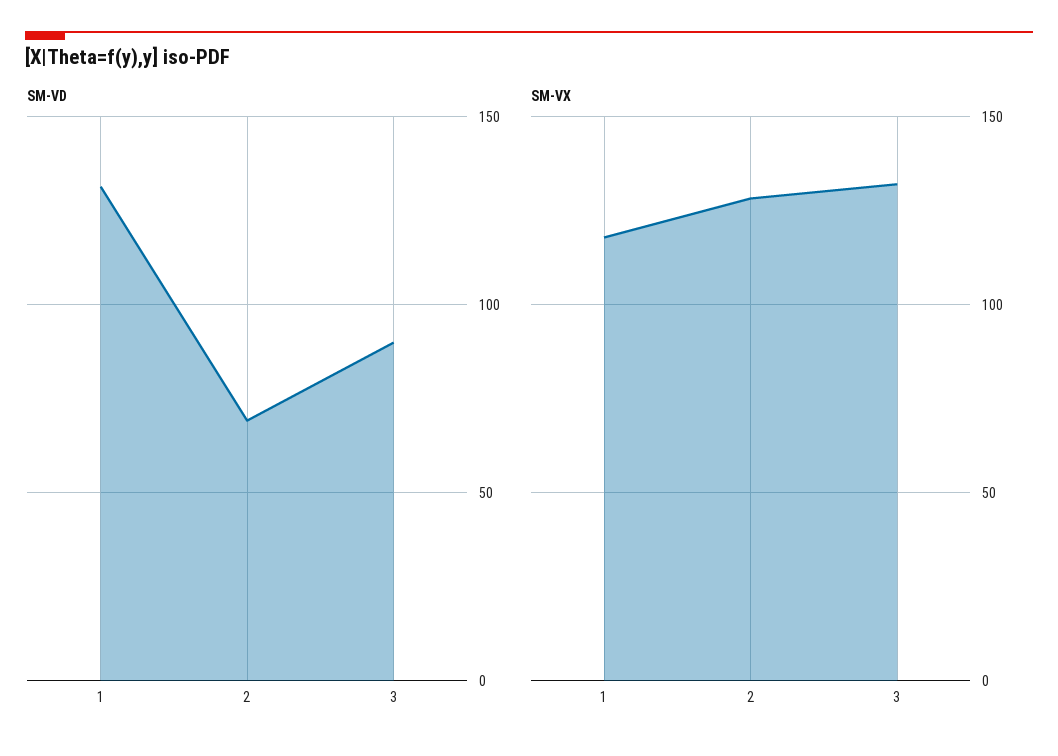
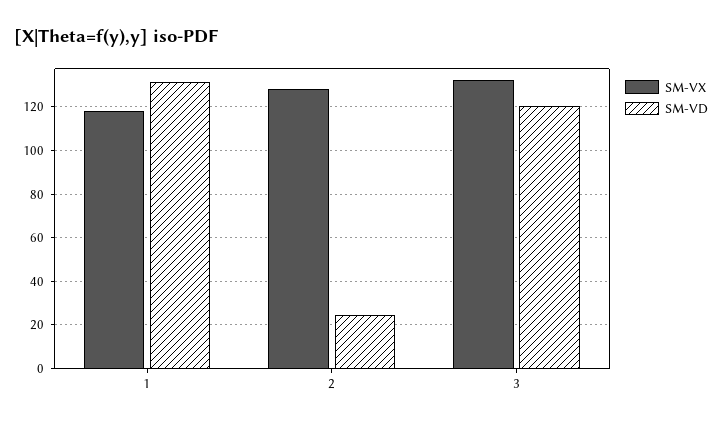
SM-VD, 2: 70 -> 25
SM-VD, 3: 90 -> 120

